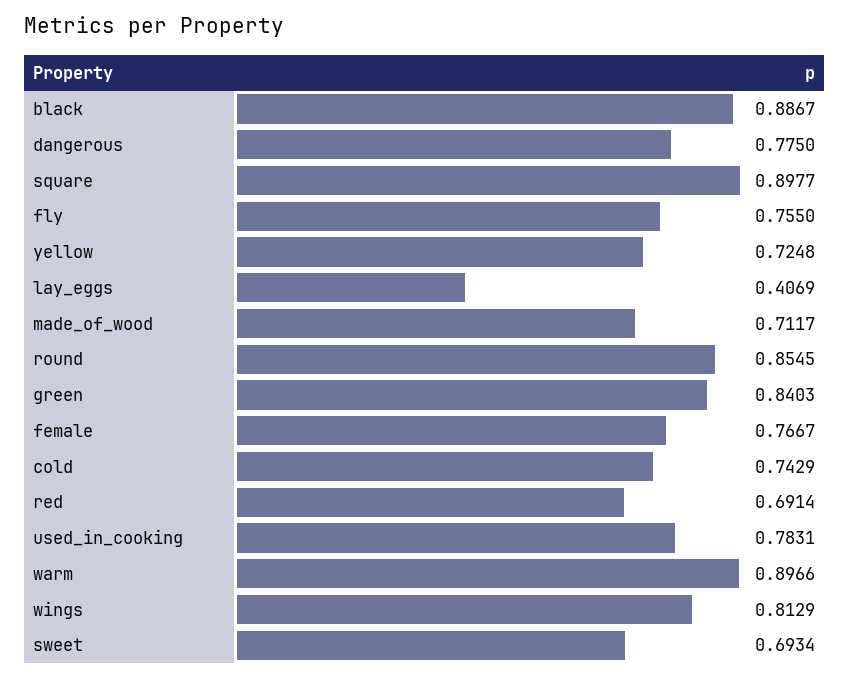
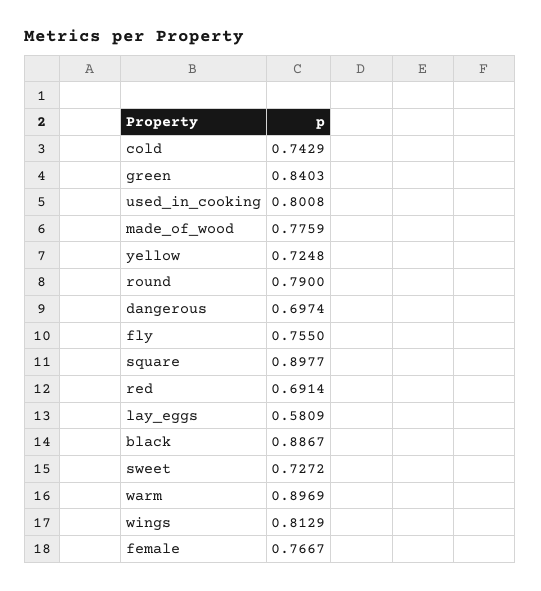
dangerous: 0.775 -> 0.6974
lay_eggs: 0.4069 -> 0.5809
made_of_wood: 0.7117 -> 0.7759
round: 0.8545 -> 0.79
used_in_cooking: 0.7831 -> 0.8008
warm: 0.8966 -> 0.8969
sweet: 0.6934 -> 0.7272

